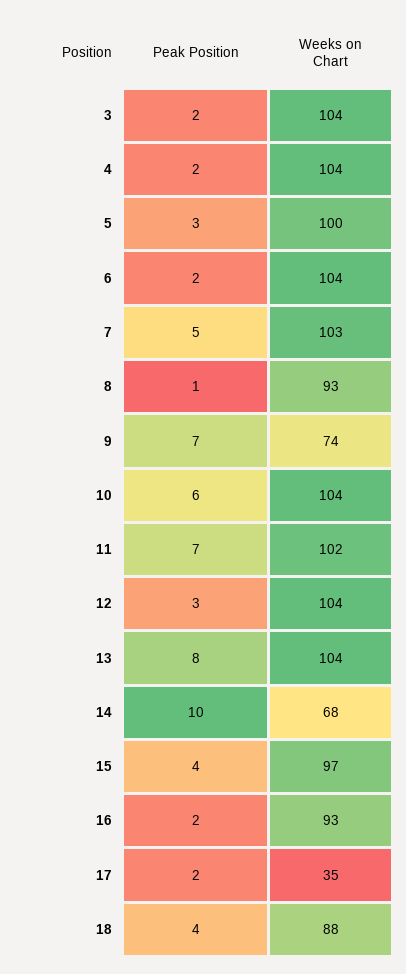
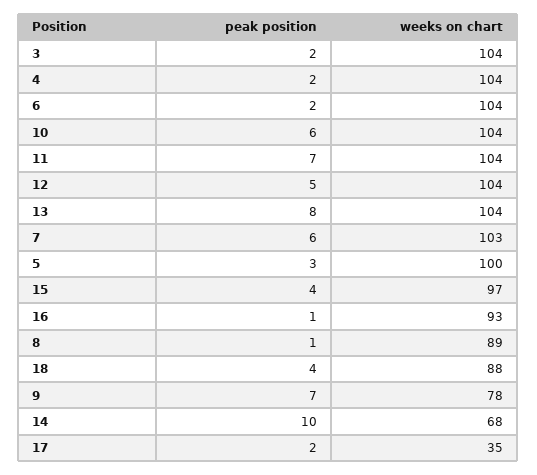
Peak Position, 7: 5 -> 6
Weeks on Chart, 8: 93 -> 89
Weeks on Chart, 9: 74 -> 78
Weeks on Chart, 11: 102 -> 104
Peak Position, 12: 3 -> 5
Peak Position, 16: 2 -> 1

